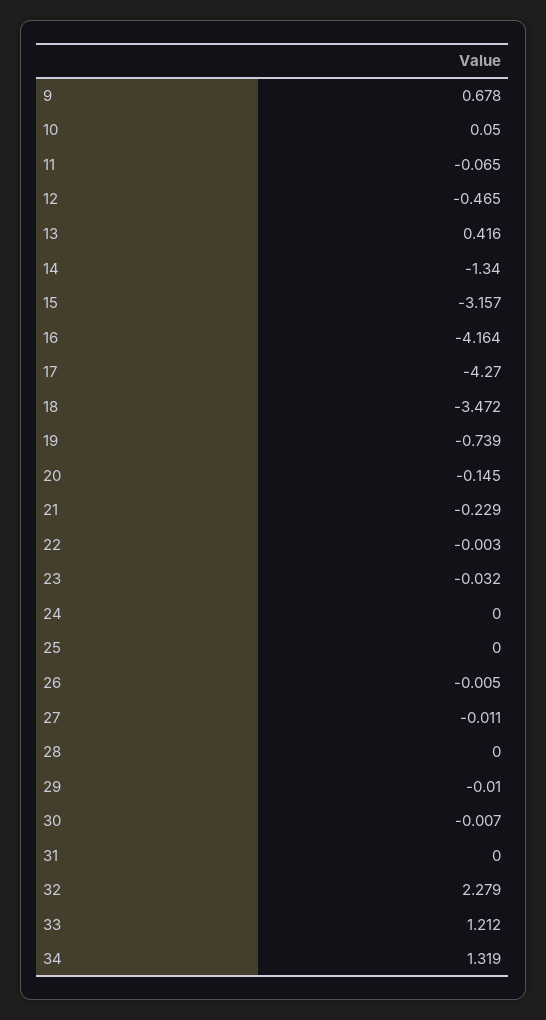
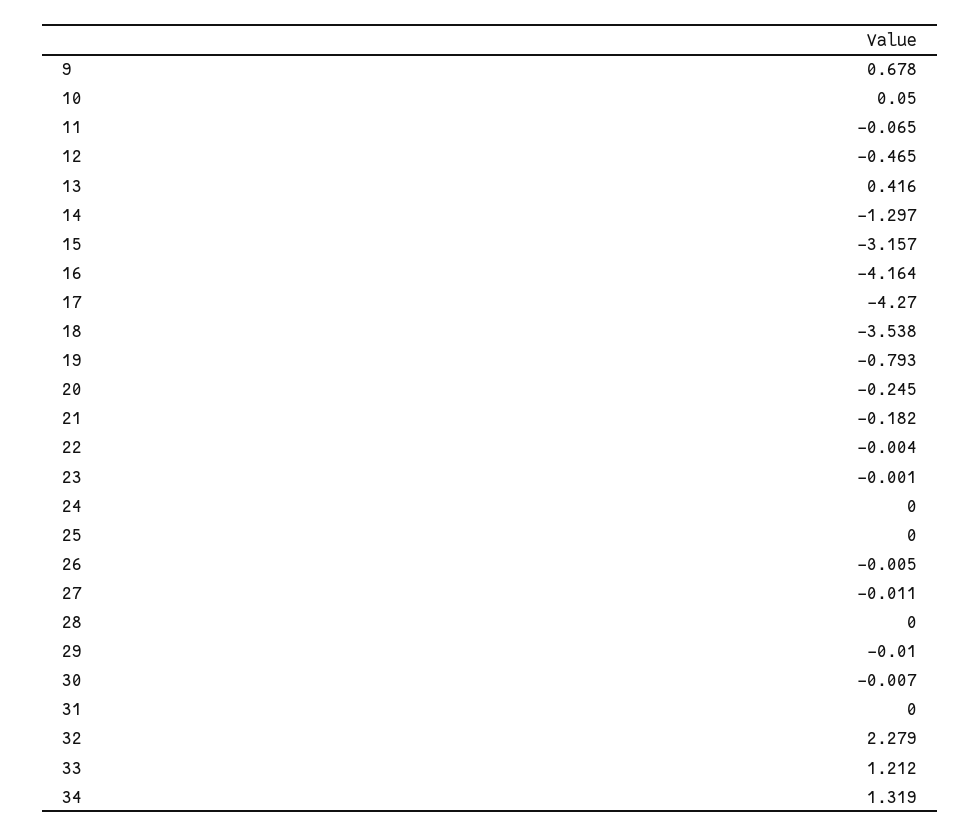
14: -1.34 -> -1.297
18: -3.472 -> -3.538
19: -0.739 -> -0.793
20: -0.145 -> -0.245
21: -0.229 -> -0.182
22: -0.003 -> -0.004
23: -0.032 -> -0.001

